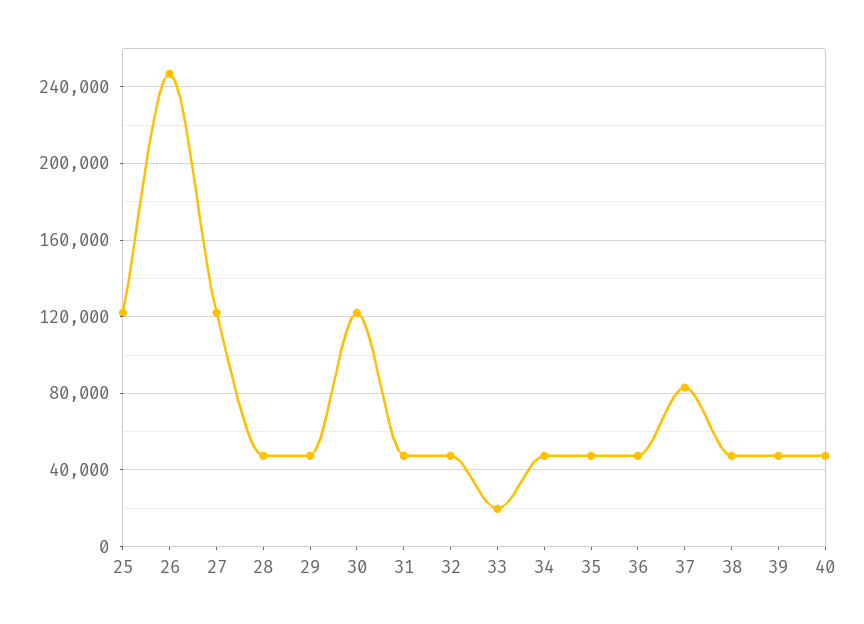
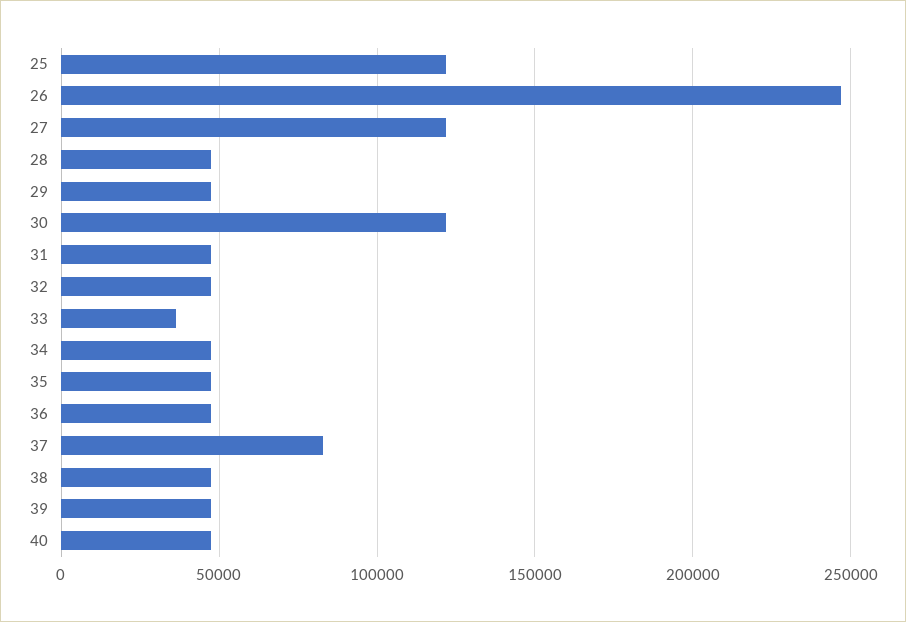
33: 20000 -> 35000

